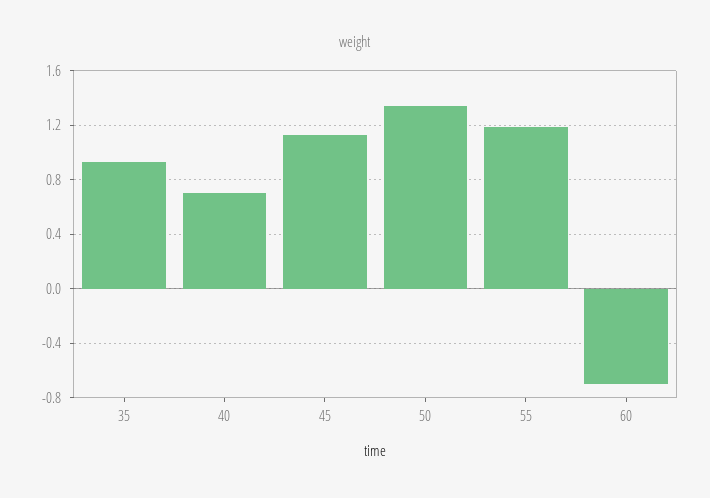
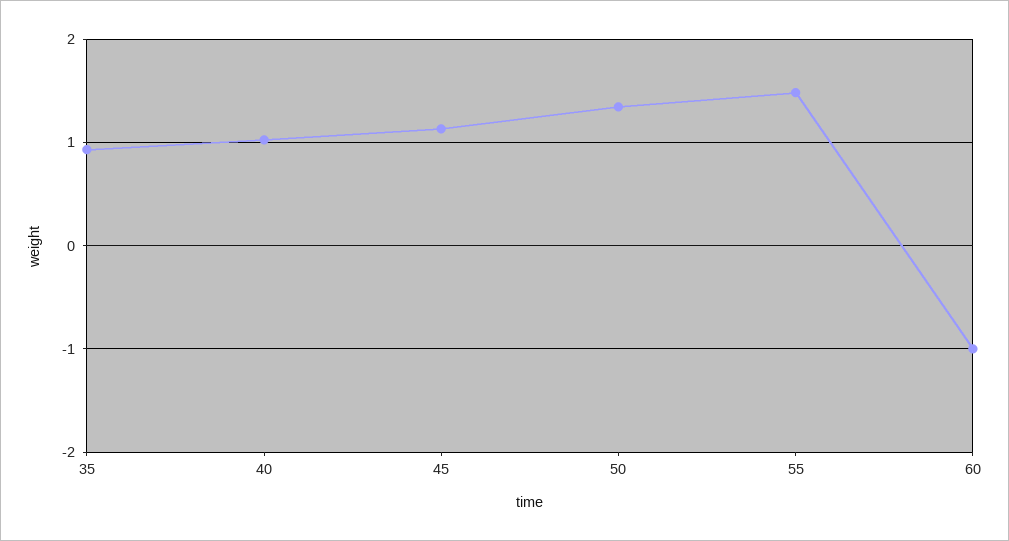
40: 0.7 -> 1
55: 1.2 -> 1.5
60: -0.7 -> -1

